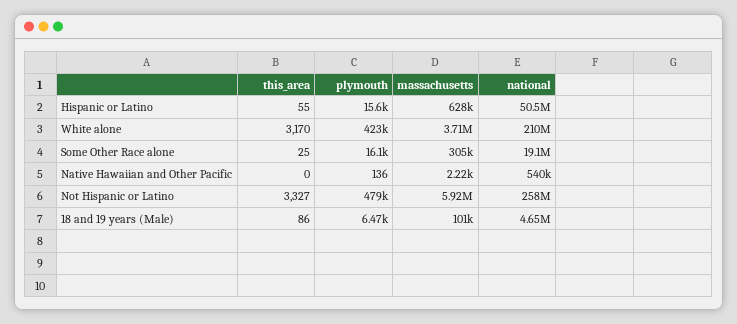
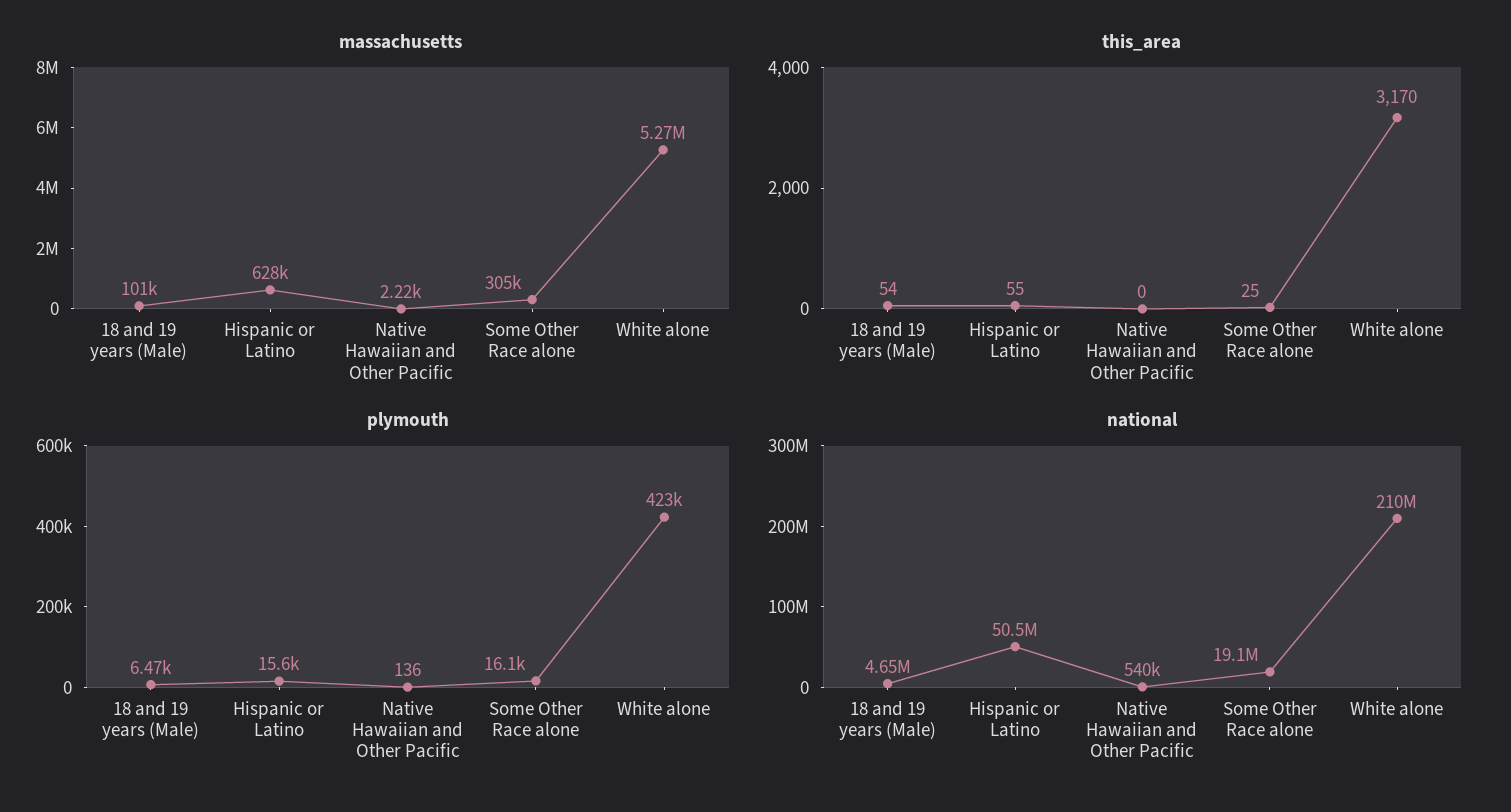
massachusetts, White alone: 3710000 -> 5270000
this_area, Not Hispanic or Latino: 3327 -> none
plymouth, Not Hispanic or Latino: 479000 -> none
massachusetts, Not Hispanic or Latino: 5920000 -> none
national, Not Hispanic or Latino: 258000000 -> none
this_area, 18 and 19 years (Male): 86 -> 54

